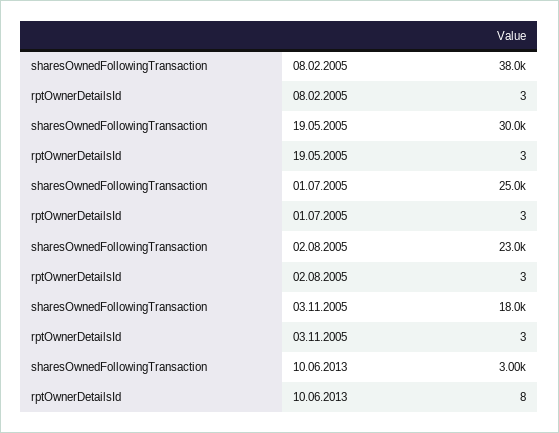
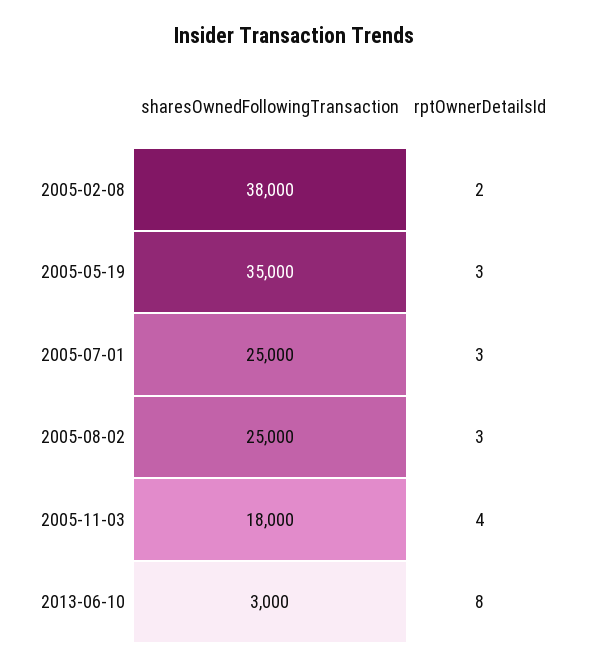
rptOwnerDetailsId, 08.02.2005: 3 -> 2
sharesOwnedFollowingTransaction, 19.05.2005: 30000 -> 35000
sharesOwnedFollowingTransaction, 02.08.2005: 23000 -> 25000
rptOwnerDetailsId, 03.11.2005: 3 -> 4

